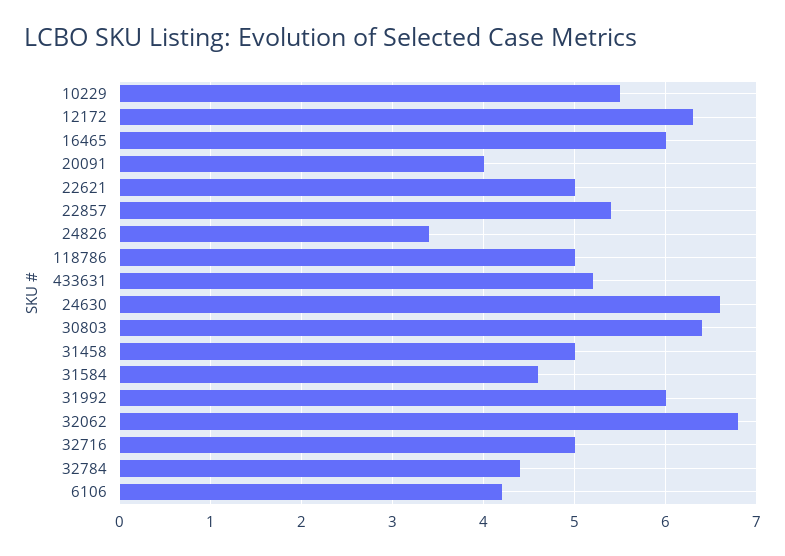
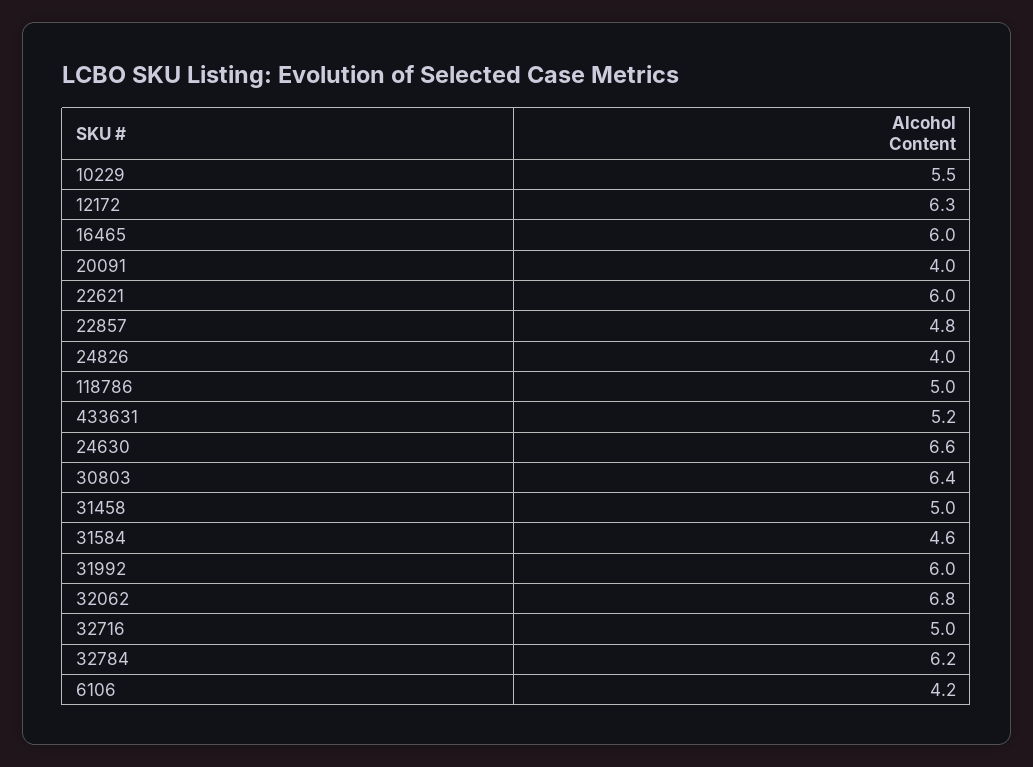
22621: 5 -> 6
22857: 5.4 -> 4.8
24826: 3.4 -> 4
32784: 4.4 -> 6.2

